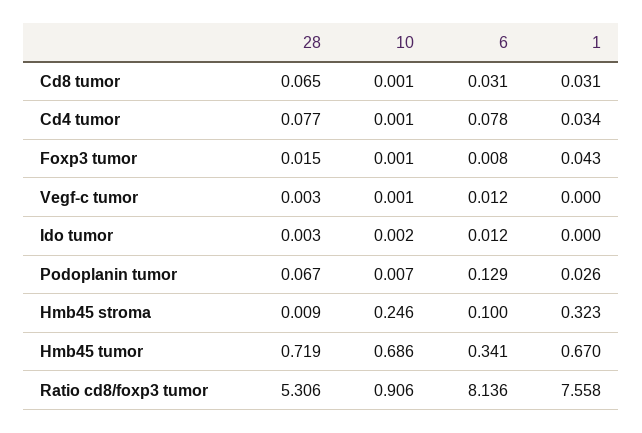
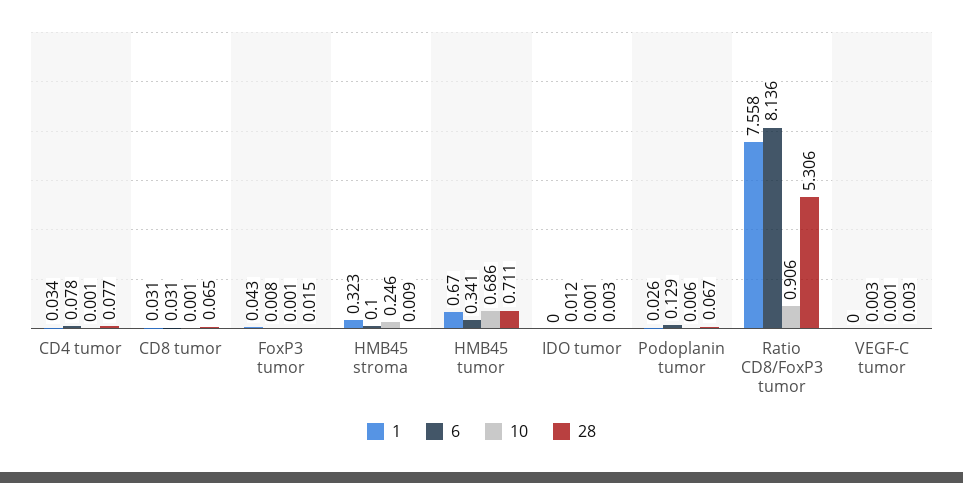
6, Vegf-c tumor: 0.012 -> 0.003
10, Ido tumor: 0.002 -> 0.001
10, Podoplanin tumor: 0.007 -> 0.006
28, Hmb45 tumor: 0.719 -> 0.711

